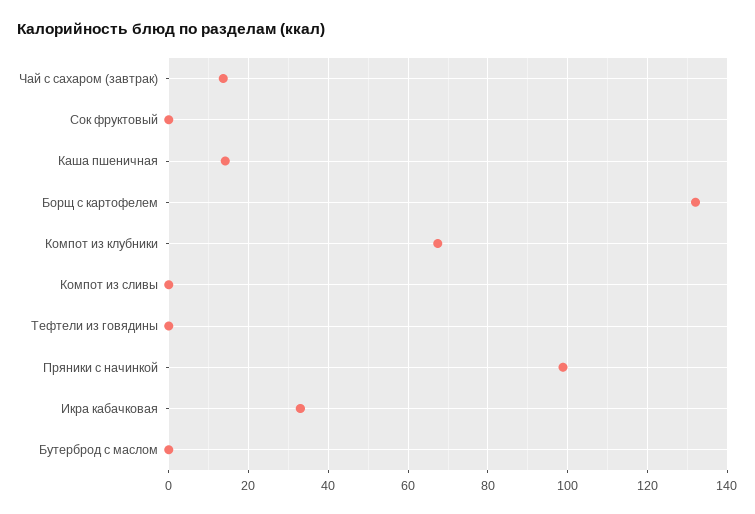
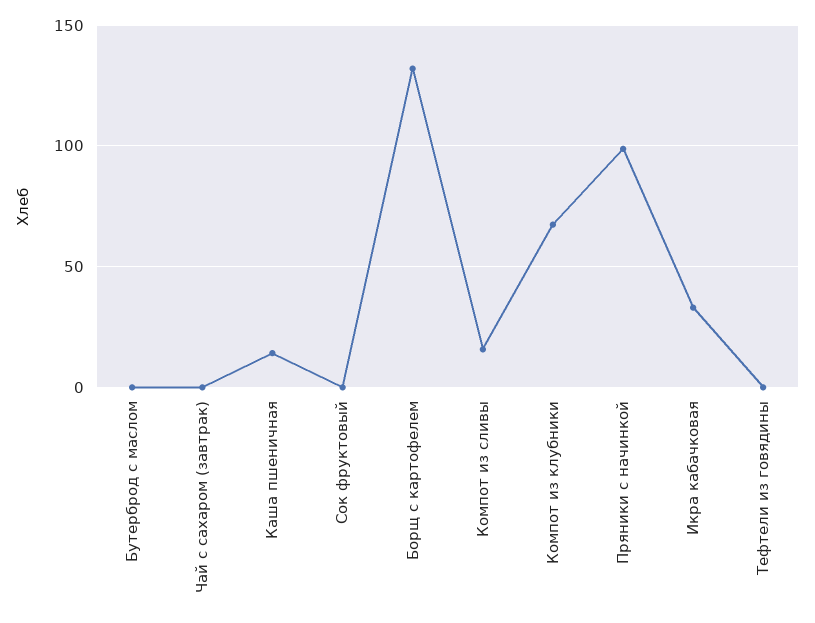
Чай с сахаром (завтрак): 14 -> 0
Компот из сливы: 0 -> 15

